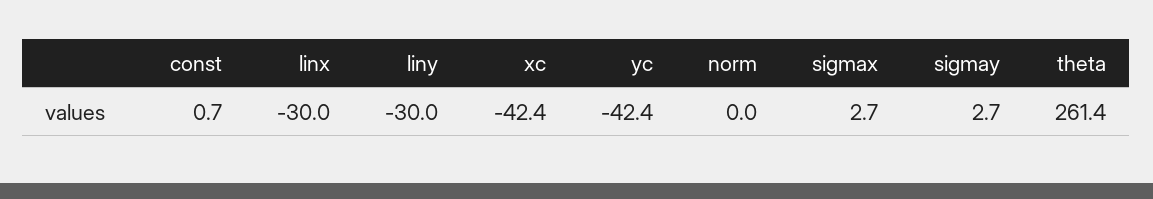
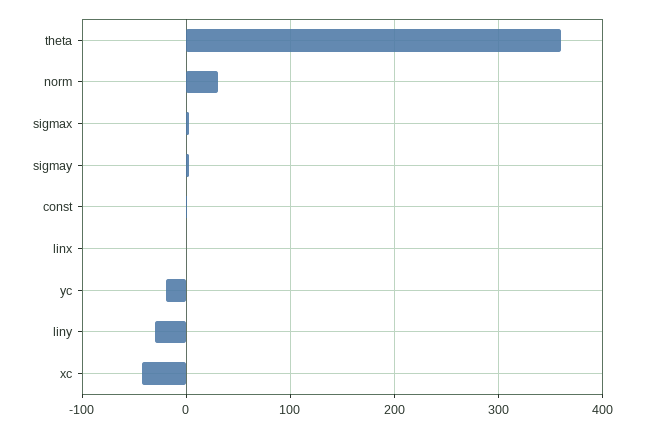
linx: -30 -> 0
yc: -42.4 -> -20
norm: 0 -> 30
theta: 261.4 -> 360

